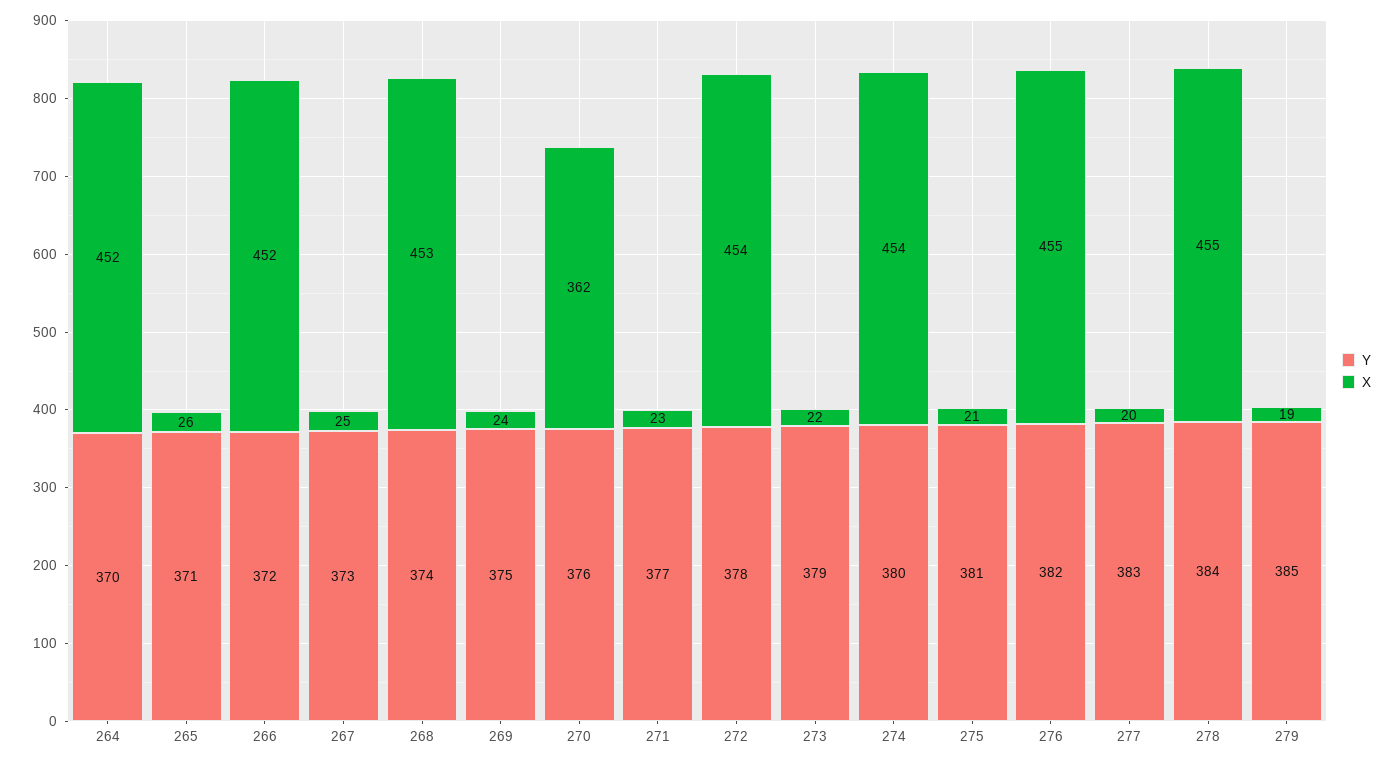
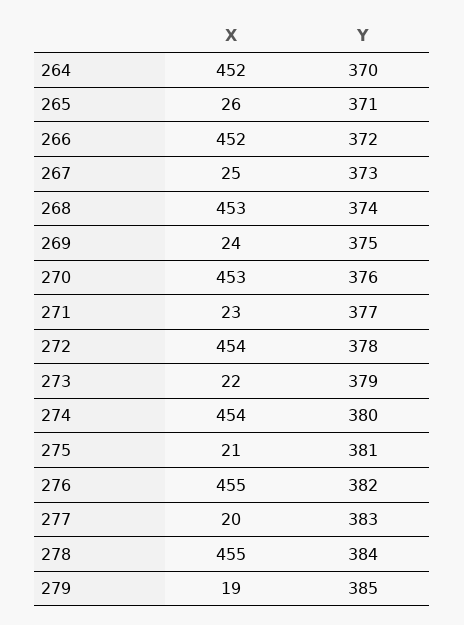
X, 270: 362 -> 453

